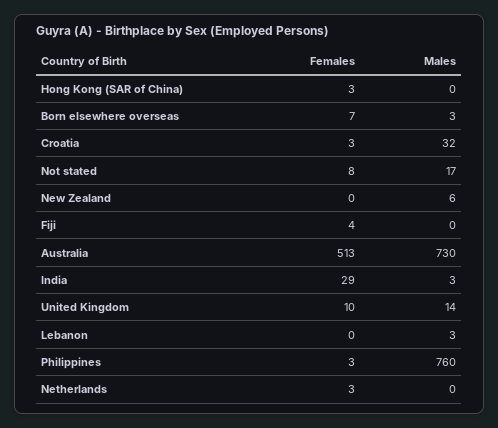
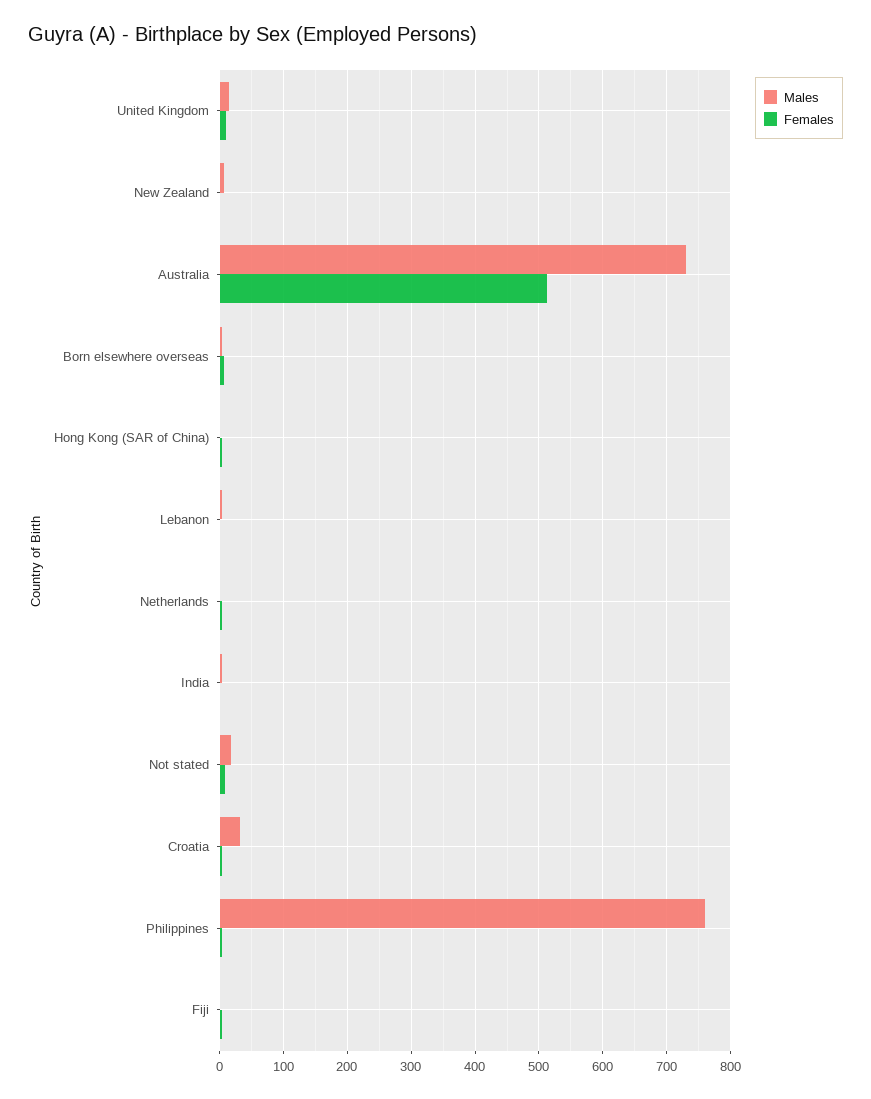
Females, India: 29 -> 0

